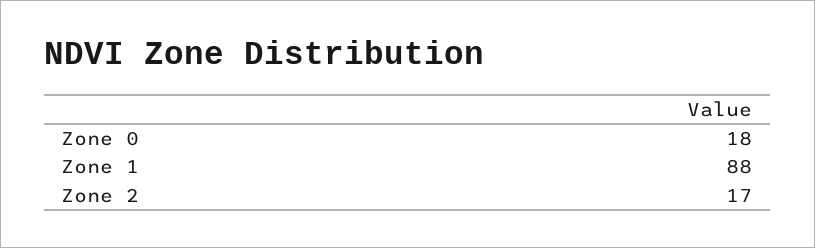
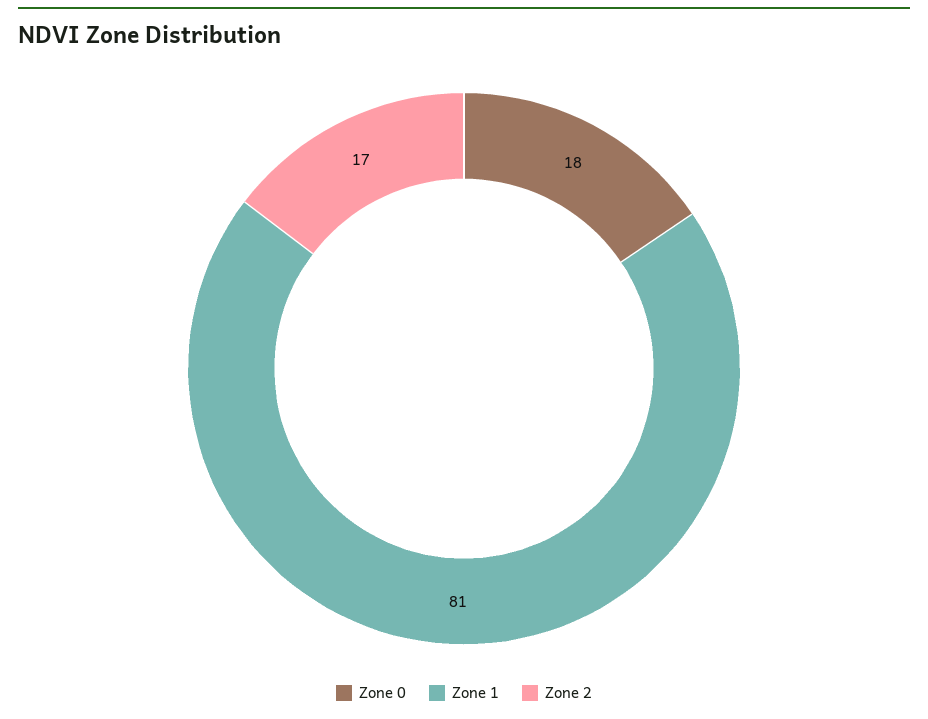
Zone 1: 88 -> 81

